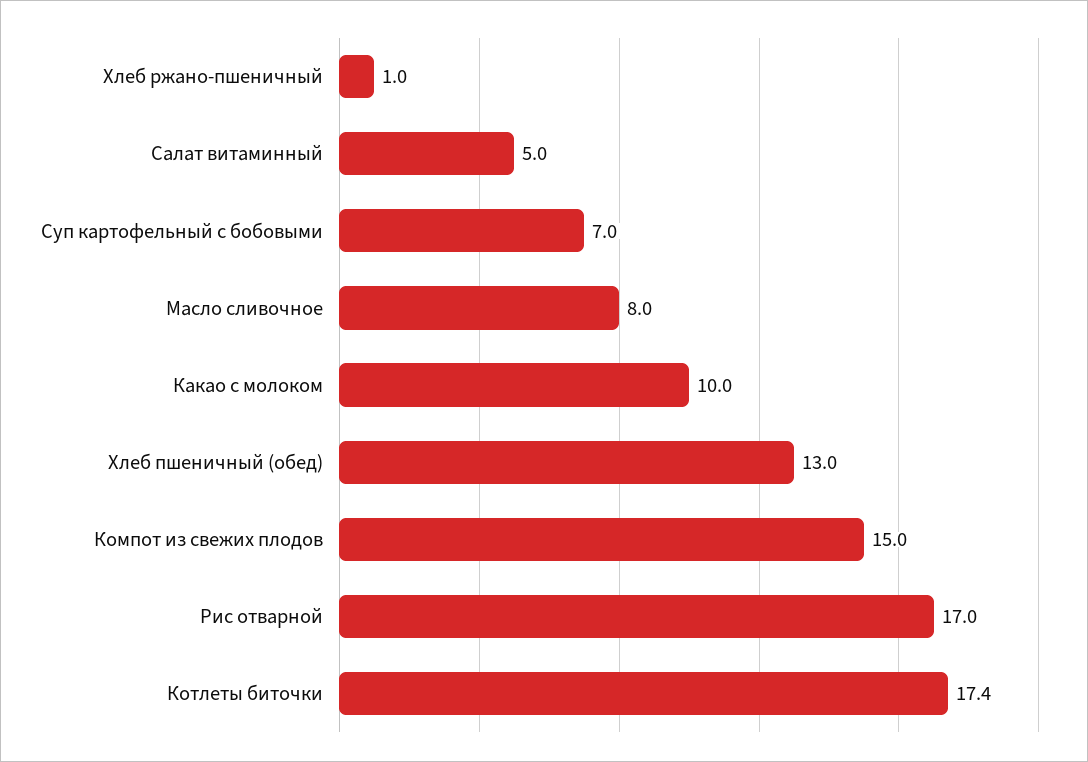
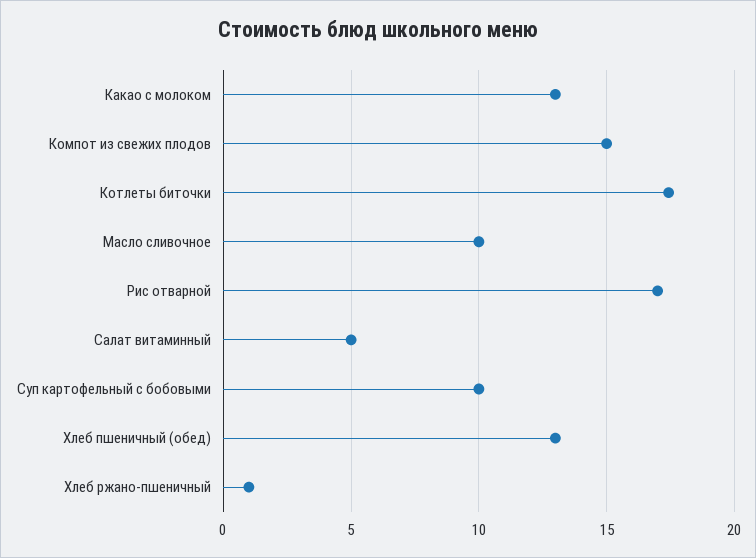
Суп картофельный с бобовыми: 7 -> 10
Масло сливочное: 8 -> 10
Какао с молоком: 10 -> 13

